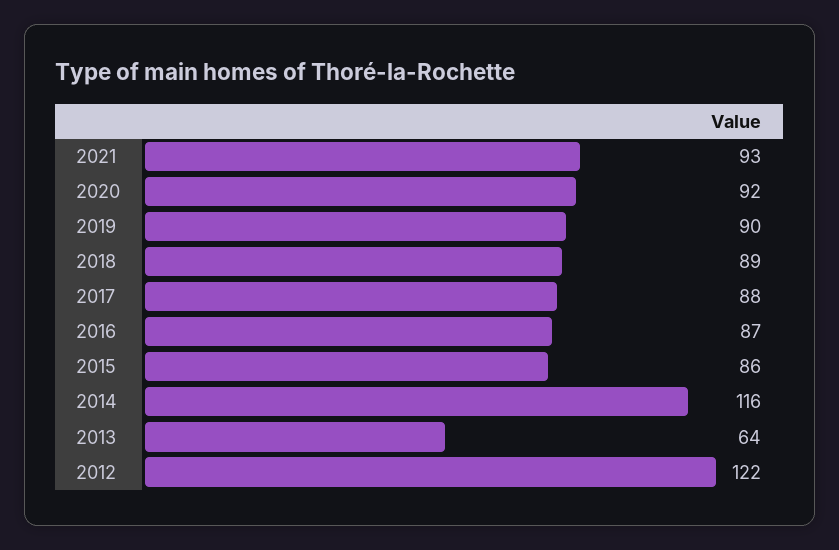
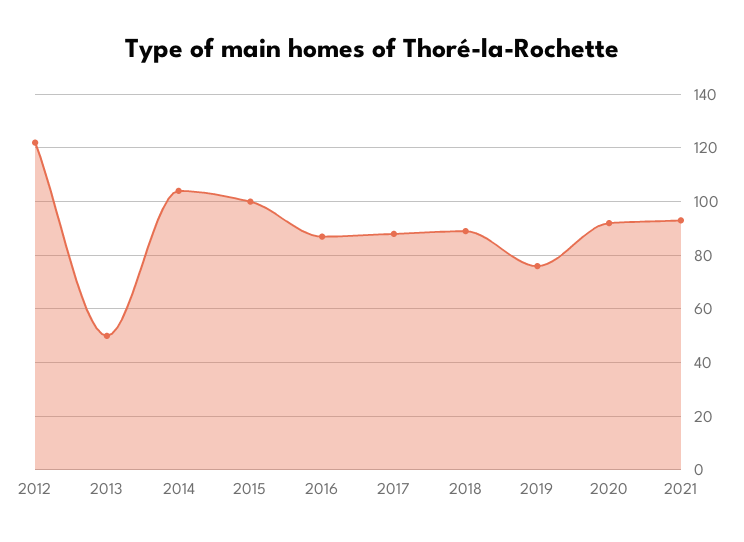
2019: 90 -> 75
2015: 86 -> 100
2014: 116 -> 105
2013: 64 -> 50

